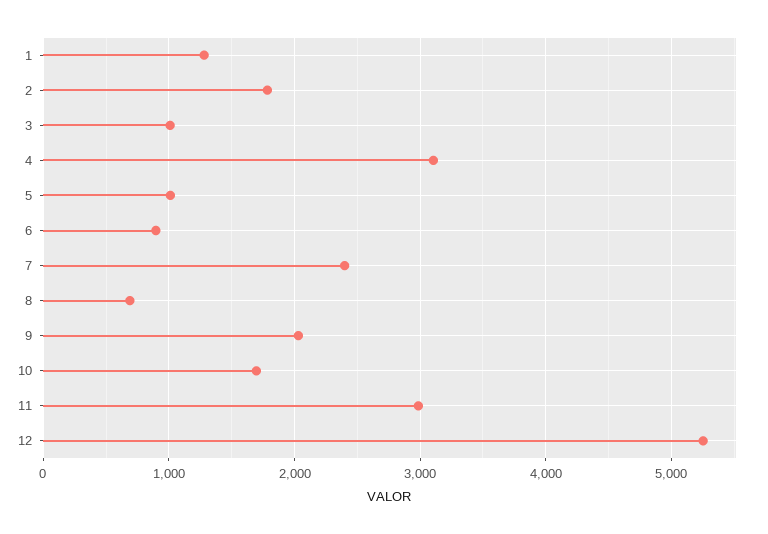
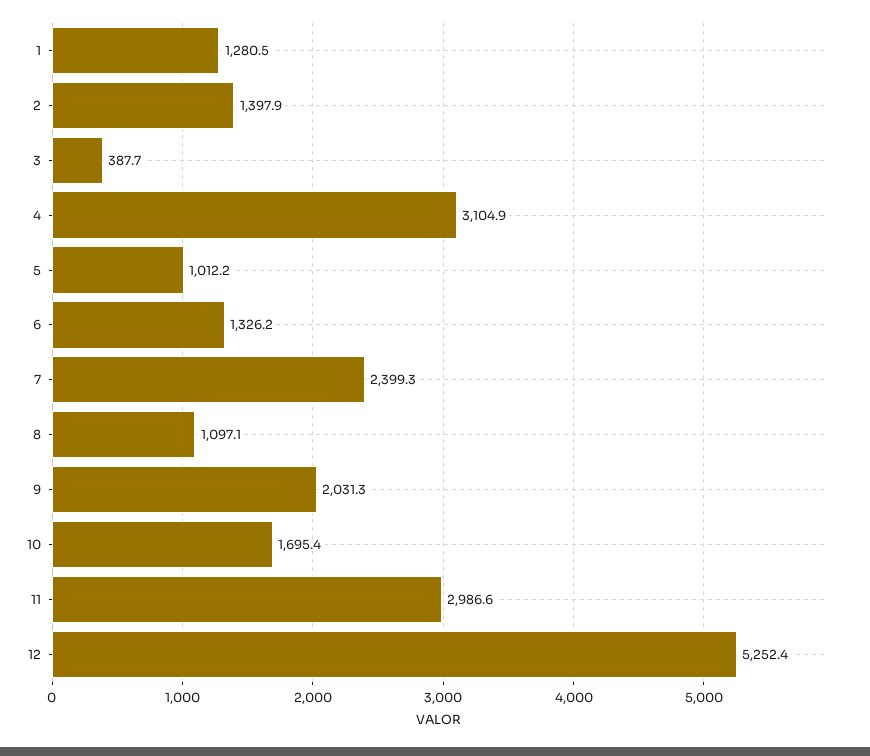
2: 1800 -> 1397.9
3: 1000 -> 387.7
6: 900 -> 1326.2
8: 700 -> 1097.1

